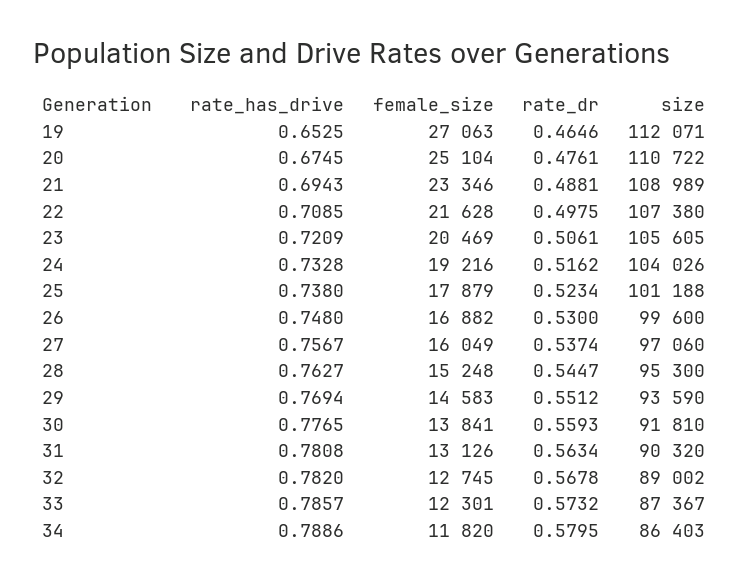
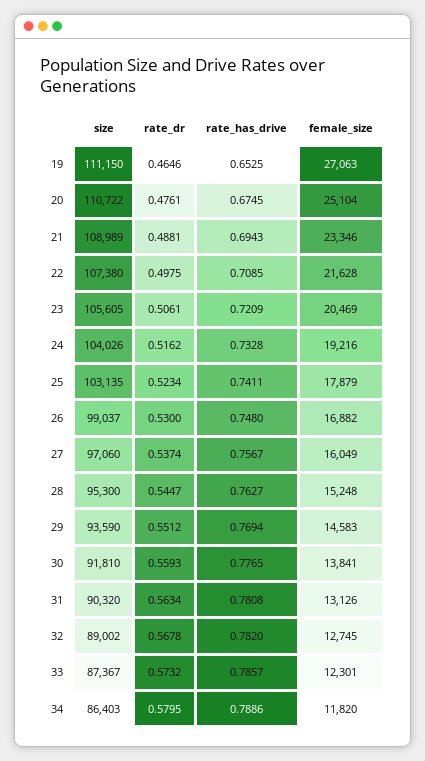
size, 19: 112071 -> 111150
rate_has_drive, 25: 0.738 -> 0.7411
size, 25: 101188 -> 103135
size, 26: 99600 -> 99037

